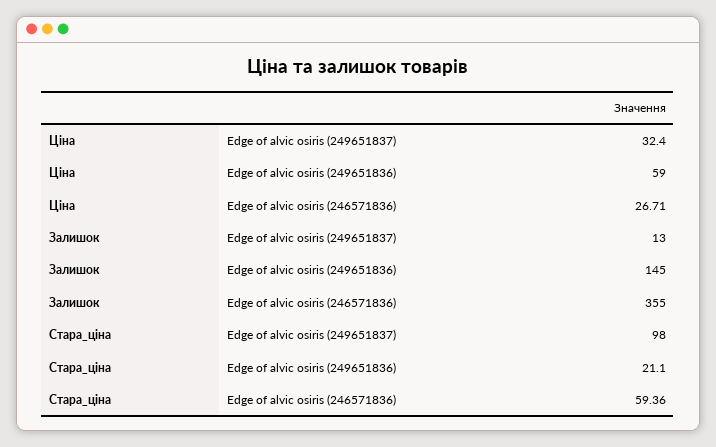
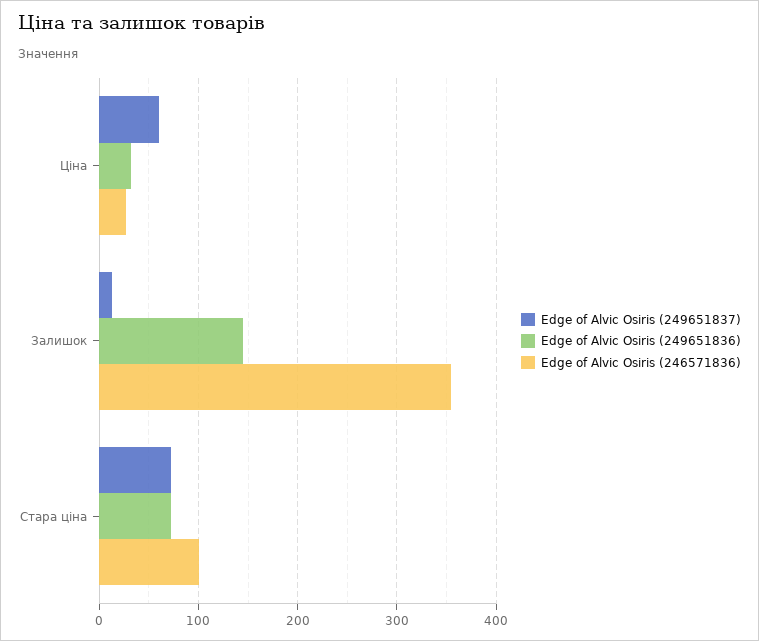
Edge of alvic osiris (249651837), Ціна: 32.4 -> 60
Edge of alvic osiris (249651836), Ціна: 59 -> 30
Edge of alvic osiris (249651837), Стара_ціна: 98 -> 70
Edge of alvic osiris (249651836), Стара_ціна: 21.1 -> 70
Edge of alvic osiris (246571836), Стара_ціна: 59.36 -> 100

